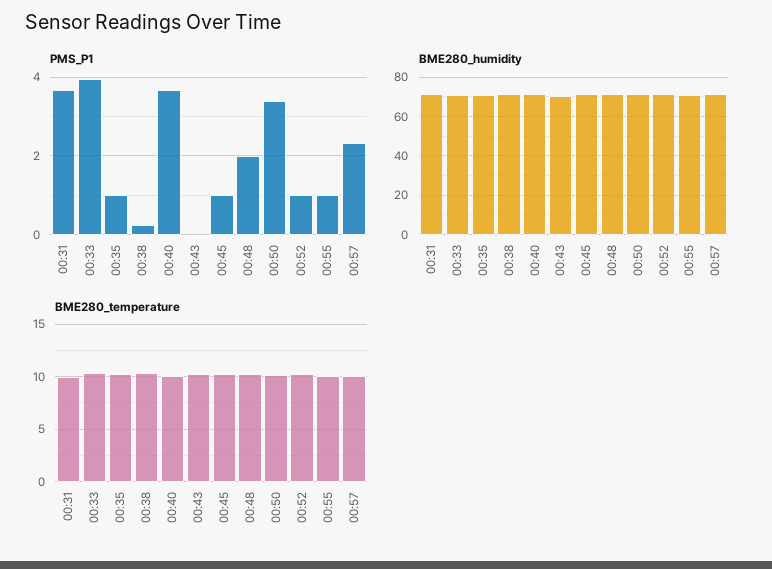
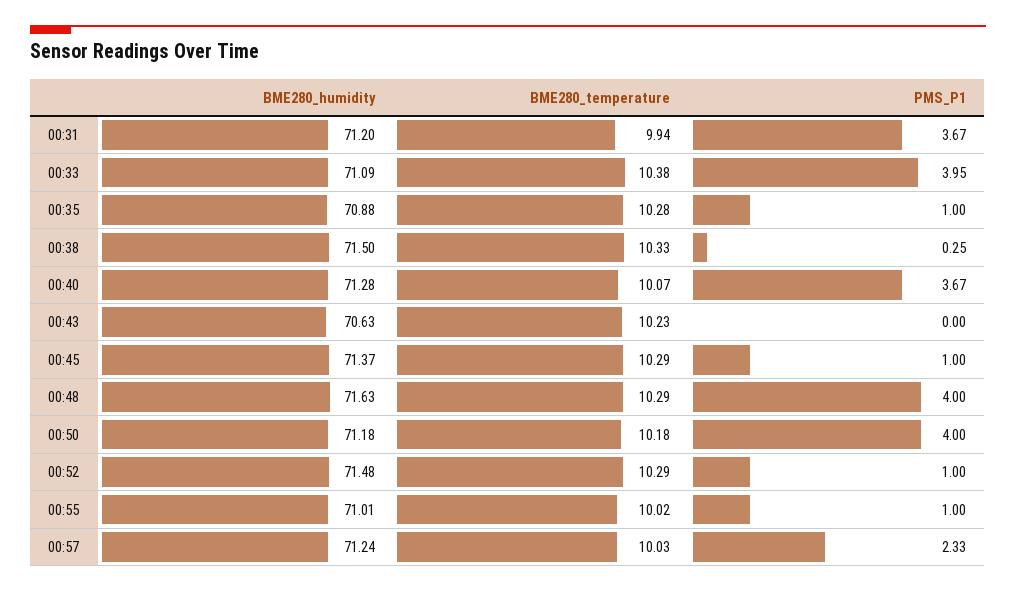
PMS_P1, 00:48: 2 -> 4
PMS_P1, 00:50: 3.4 -> 4

